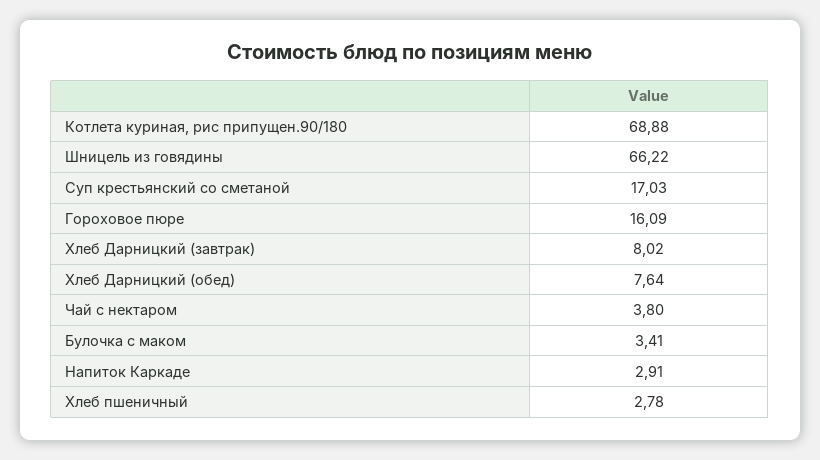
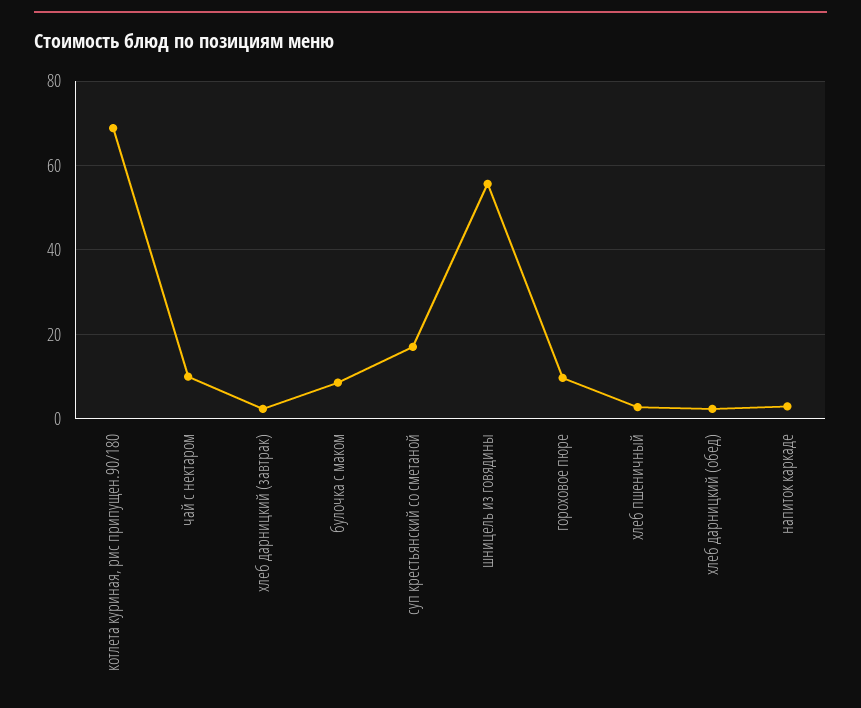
Шницель из говядины: 66.22 -> 56
Гороховое пюре: 16.09 -> 10
Хлеб Дарницкий (завтрак): 8.02 -> 2
Хлеб Дарницкий (обед): 7.64 -> 2
Чай с нектаром: 3.8 -> 10
Булочка с маком: 3.41 -> 8

